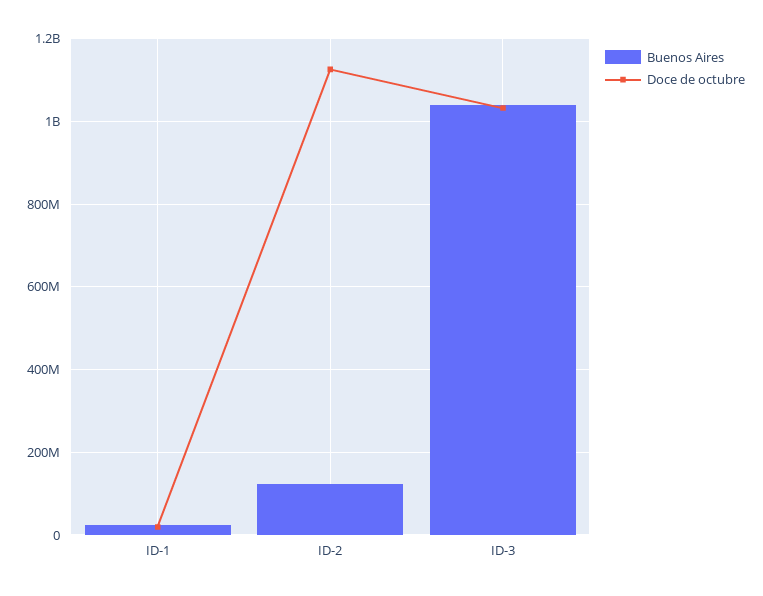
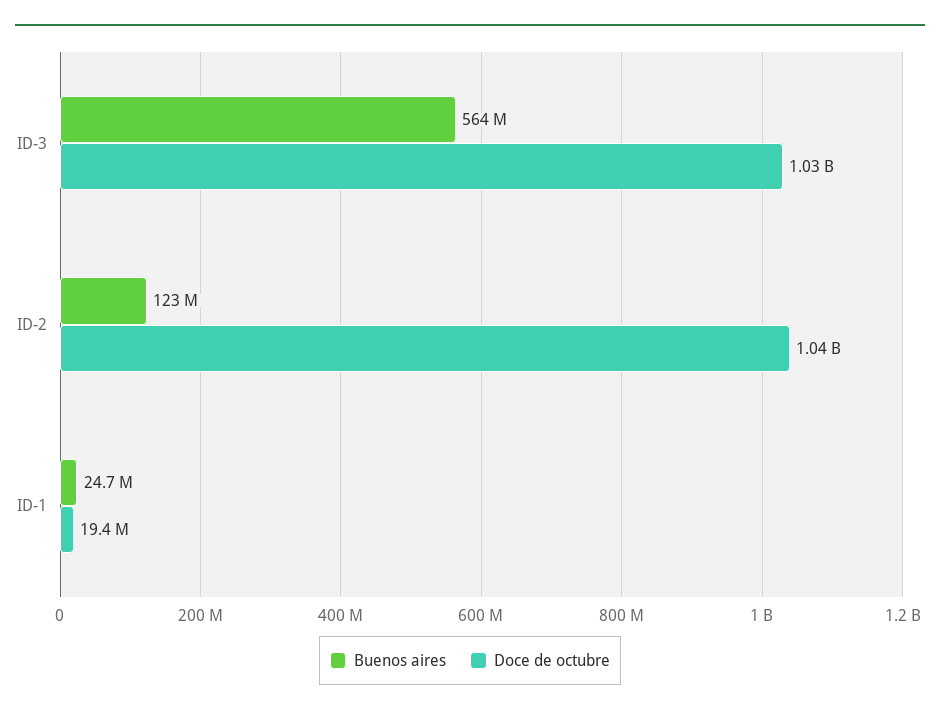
Doce de octubre, ID-2: 1120000000 -> 1040000000
Buenos Aires, ID-3: 1040000000 -> 564000000

